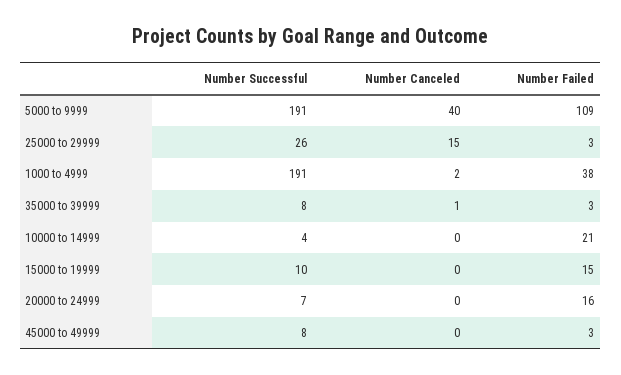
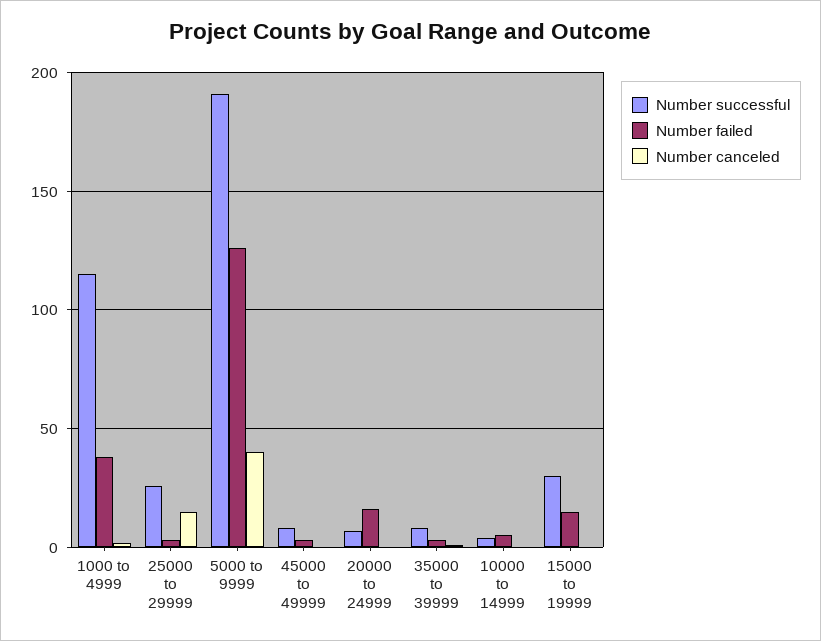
Number Failed, 5000 to 9999: 109 -> 125
Number Successful, 1000 to 4999: 191 -> 115
Number Failed, 10000 to 14999: 21 -> 5
Number Successful, 15000 to 19999: 10 -> 30

